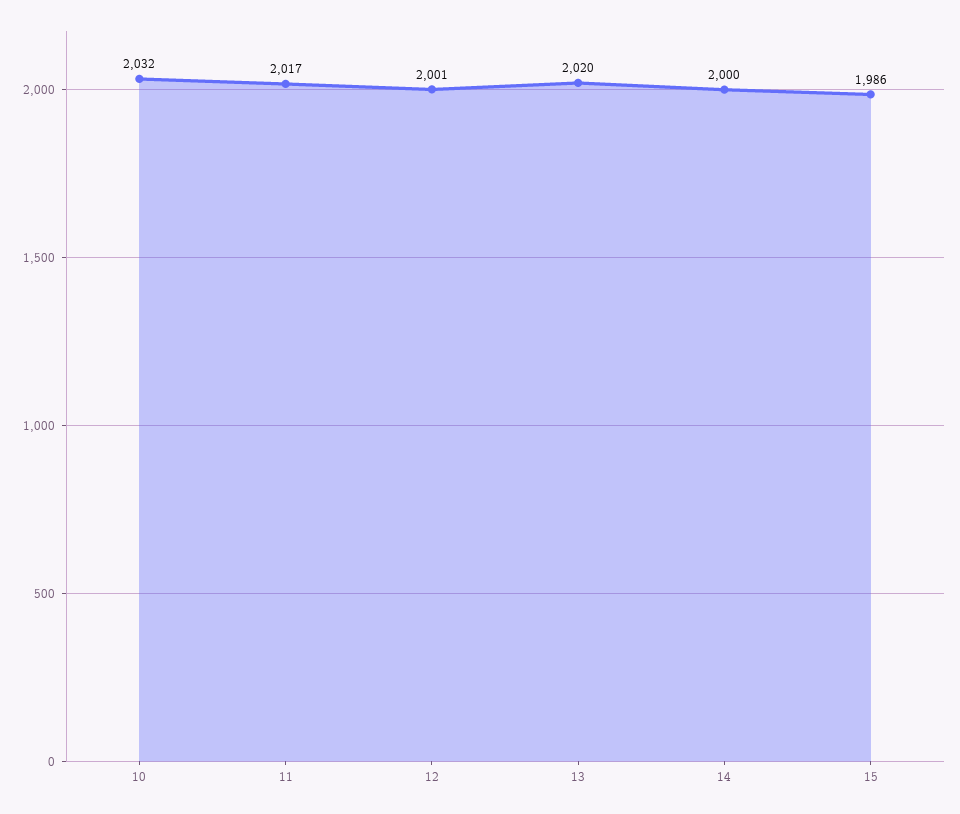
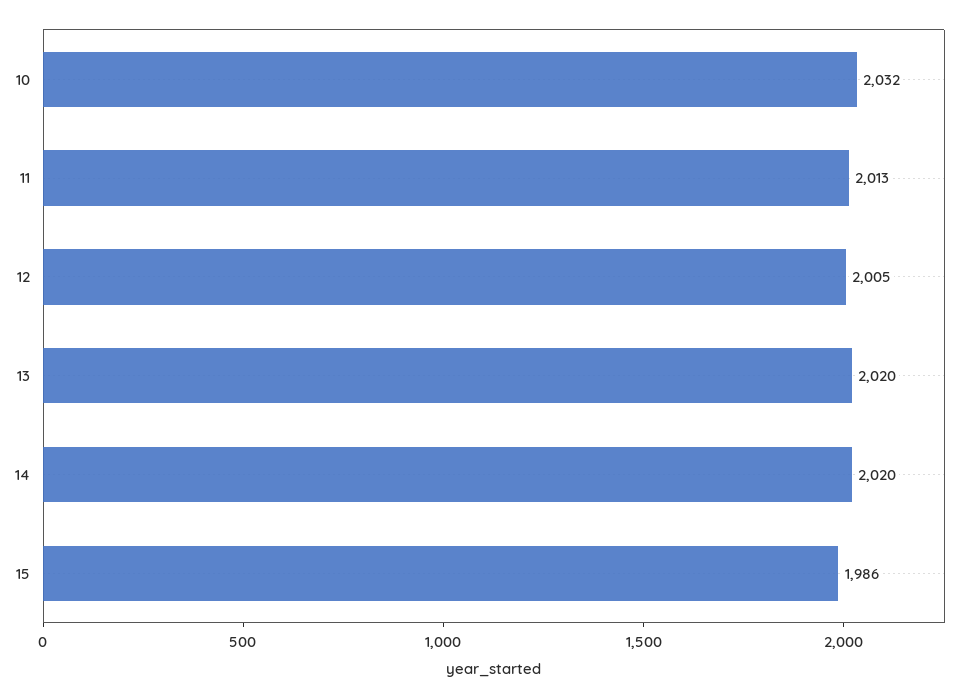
11: 2017 -> 2013
12: 2001 -> 2005
14: 2000 -> 2020

